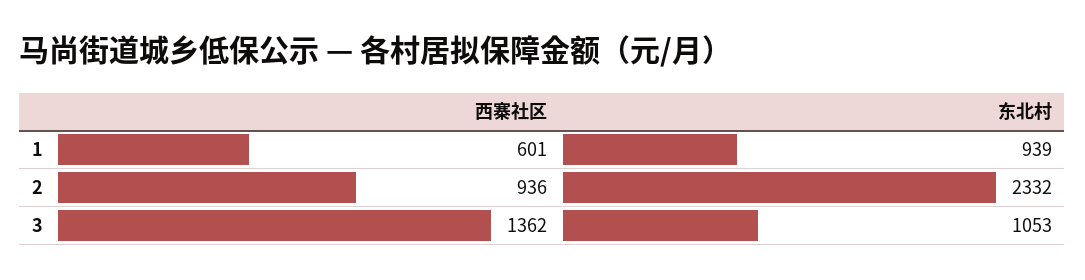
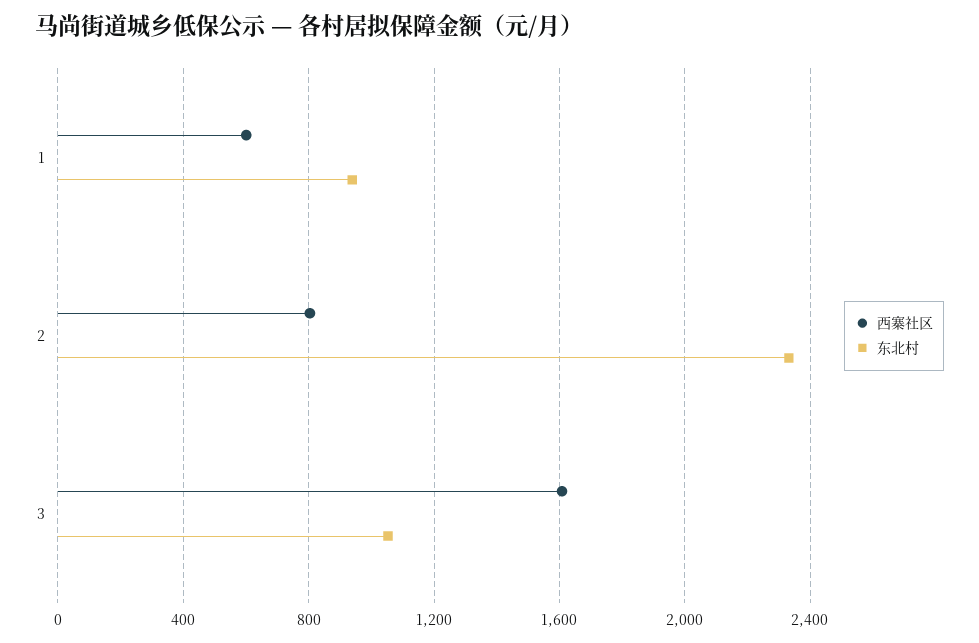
西寨社区, 2: 936 -> 800
西寨社区, 3: 1362 -> 1600

